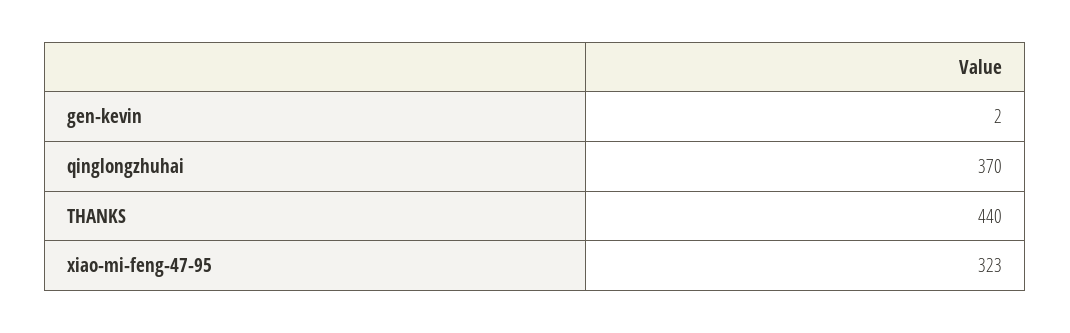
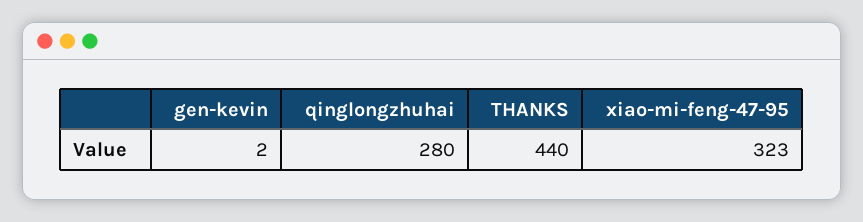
qinglongzhuhai: 370 -> 280

